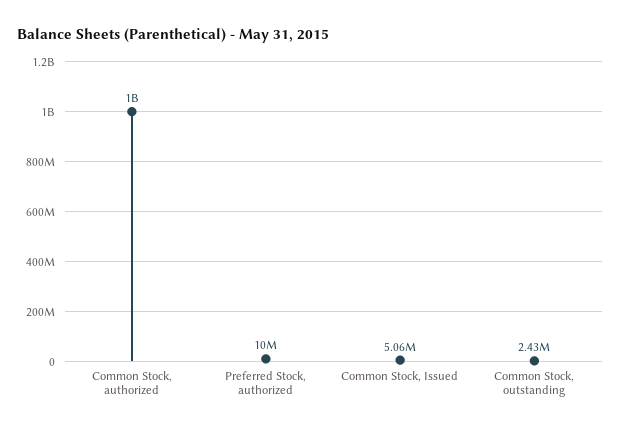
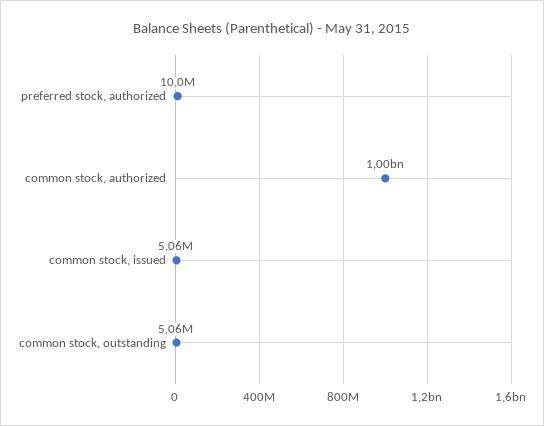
Common Stock, outstanding: 2430000 -> 5060000

